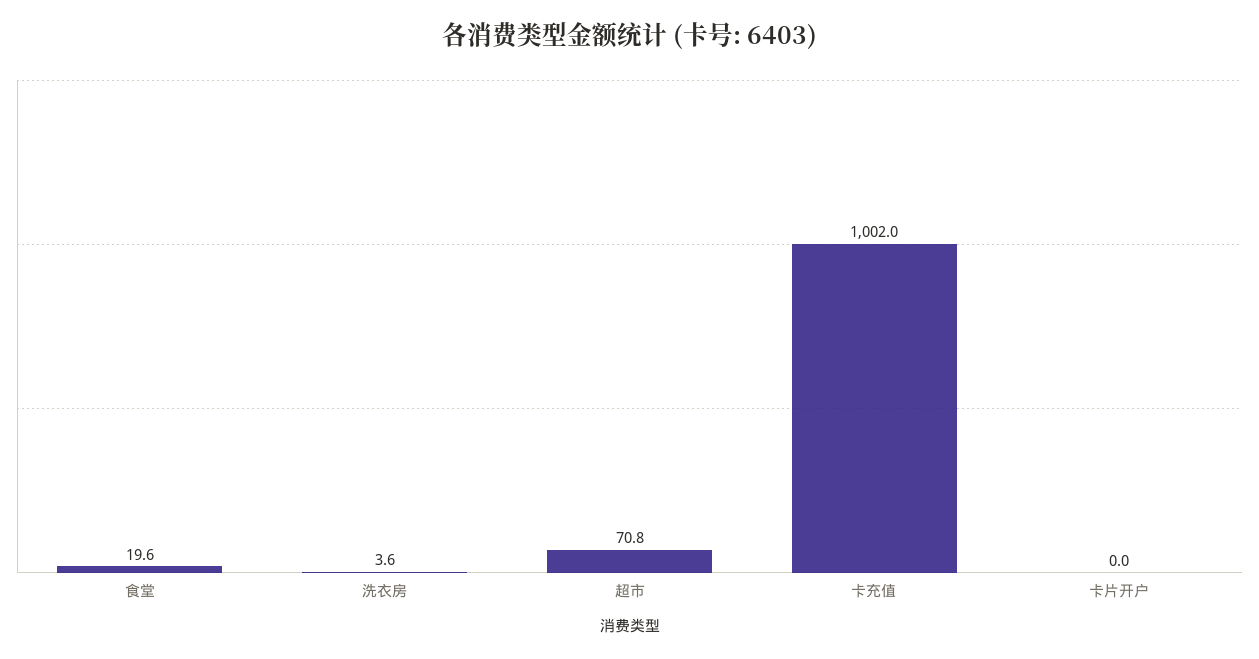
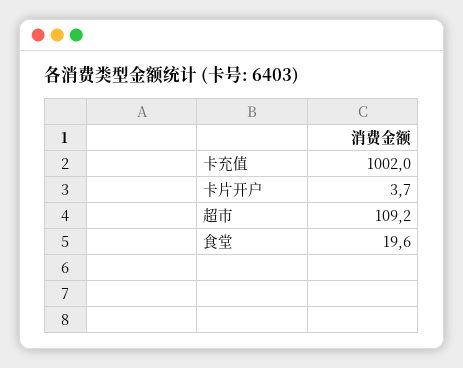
洗衣房: 3.6 -> none
超市: 70.8 -> 109.2
卡片开户: 0 -> 3.7

